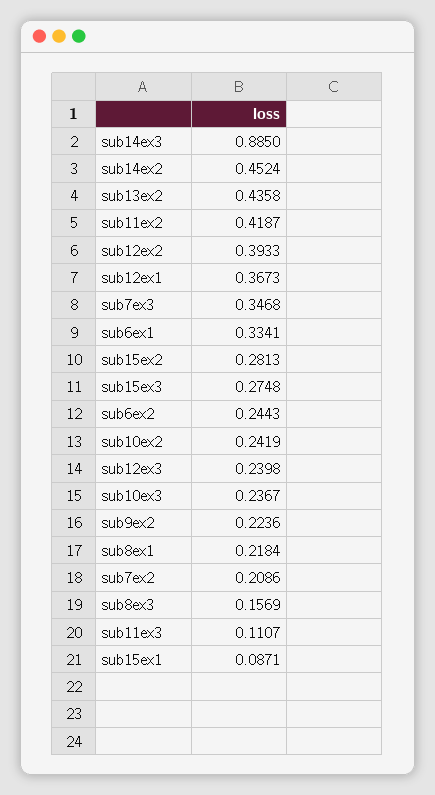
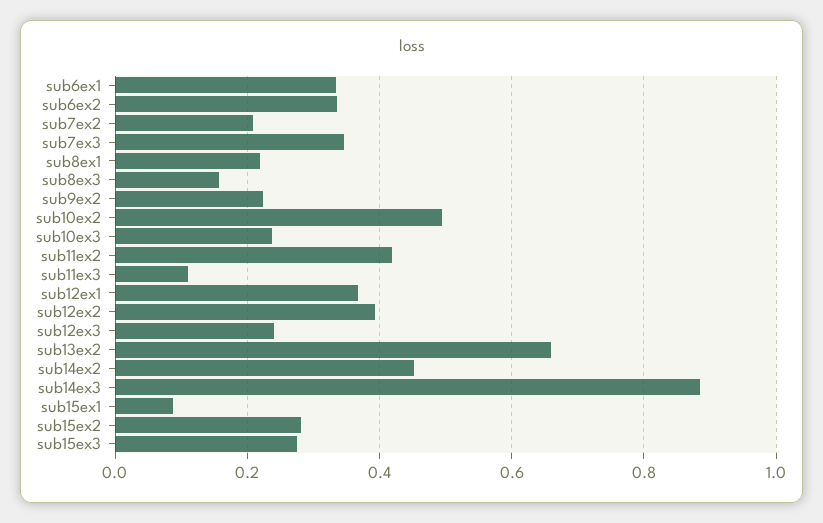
sub13ex2: 0.4358 -> 0.66
sub6ex2: 0.2443 -> 0.34
sub10ex2: 0.2419 -> 0.5

